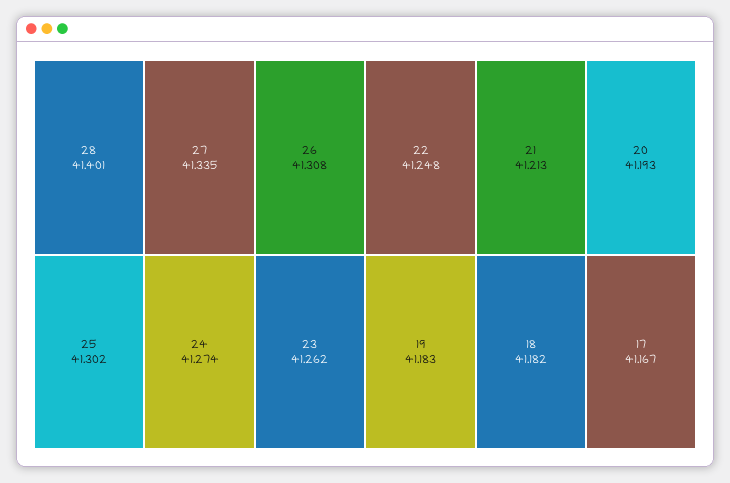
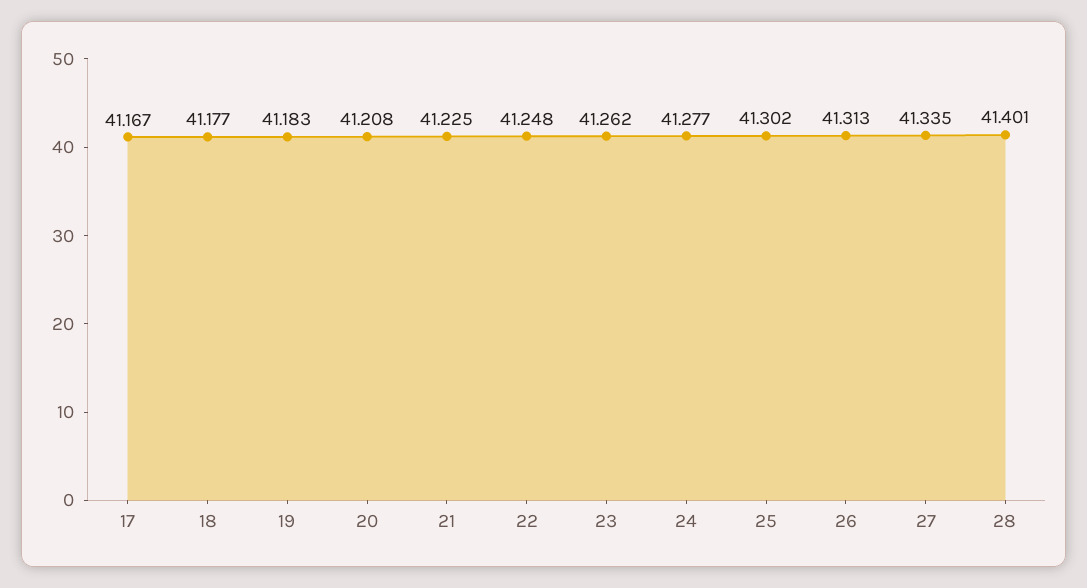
26: 41.308 -> 41.313
24: 41.274 -> 41.277
21: 41.213 -> 41.225
20: 41.193 -> 41.208
18: 41.182 -> 41.177

